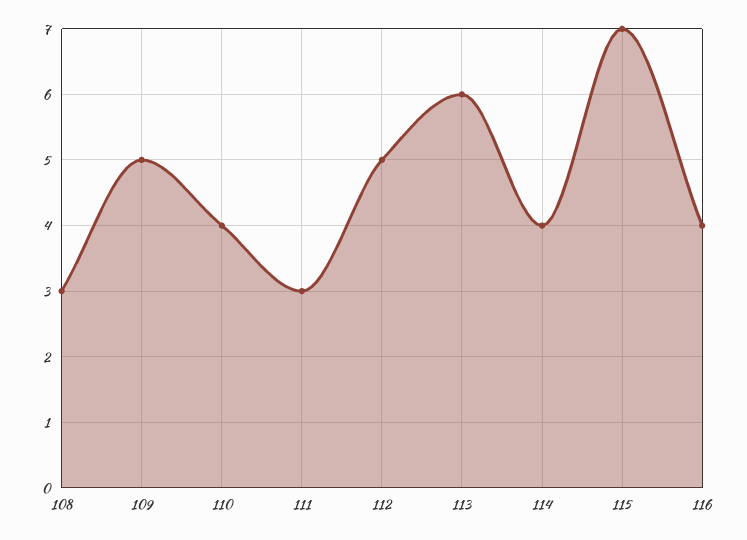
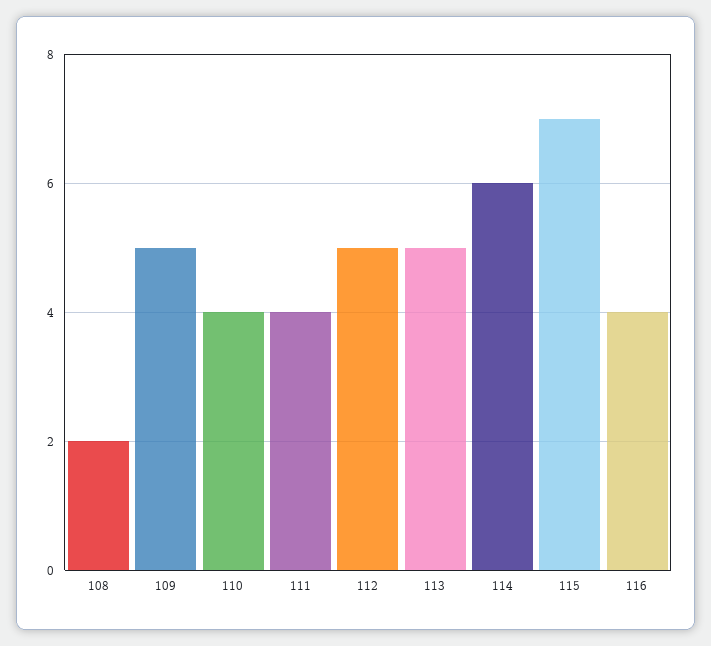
108: 3 -> 2
111: 3 -> 4
113: 6 -> 5
114: 4 -> 6

